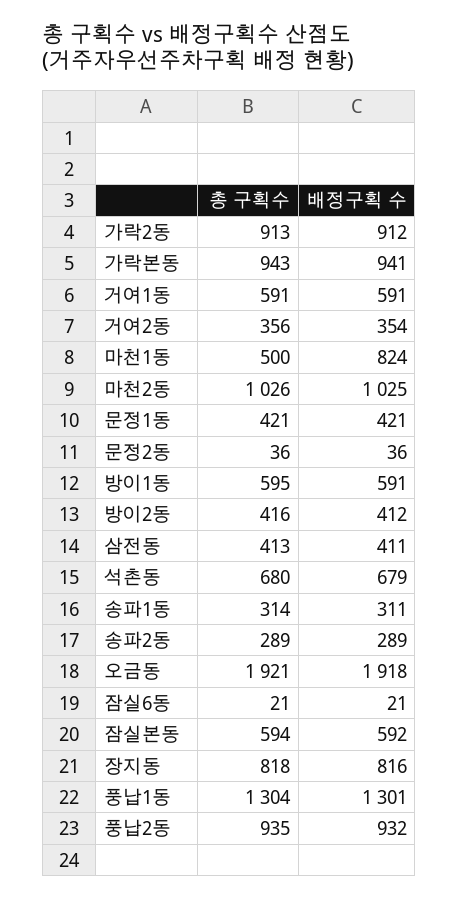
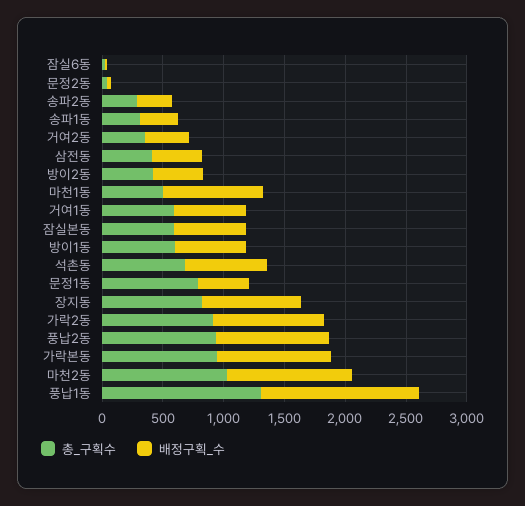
총 구획수, 문정1동: 421 -> 800
총 구획수, 오금동: 1921 -> none
배정구획 수, 오금동: 1918 -> none

